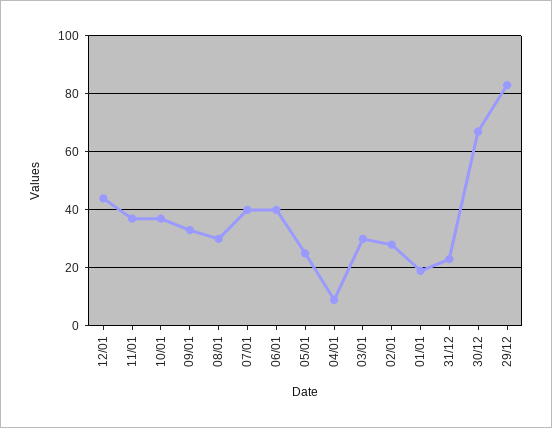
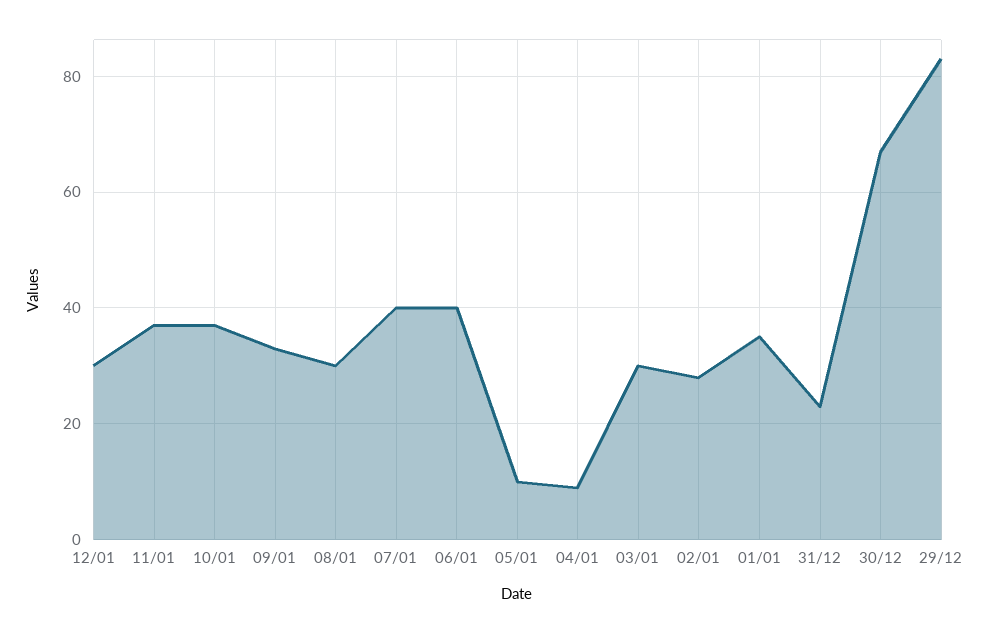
12/01: 45 -> 30
05/01: 25 -> 10
01/01: 20 -> 35

